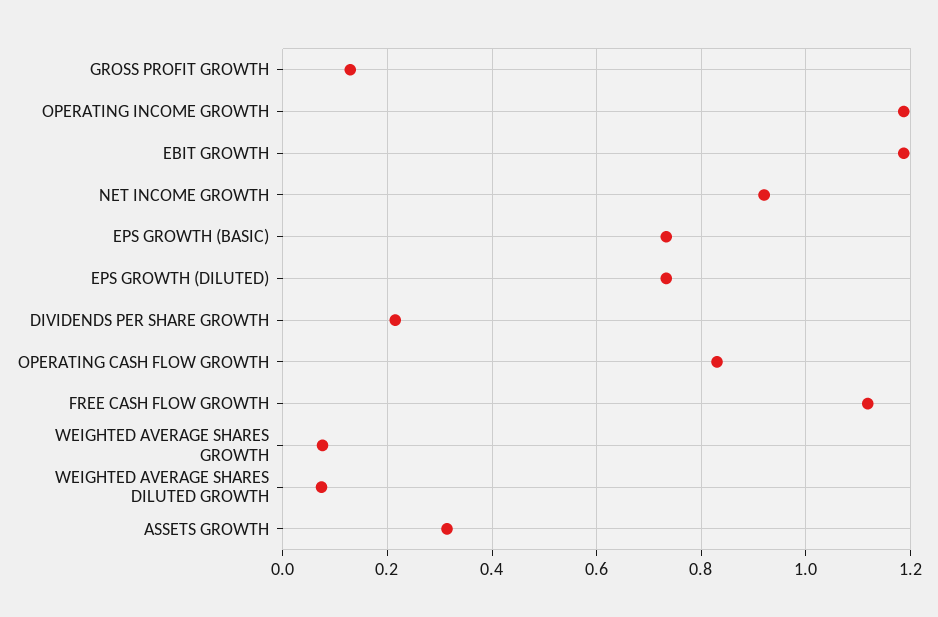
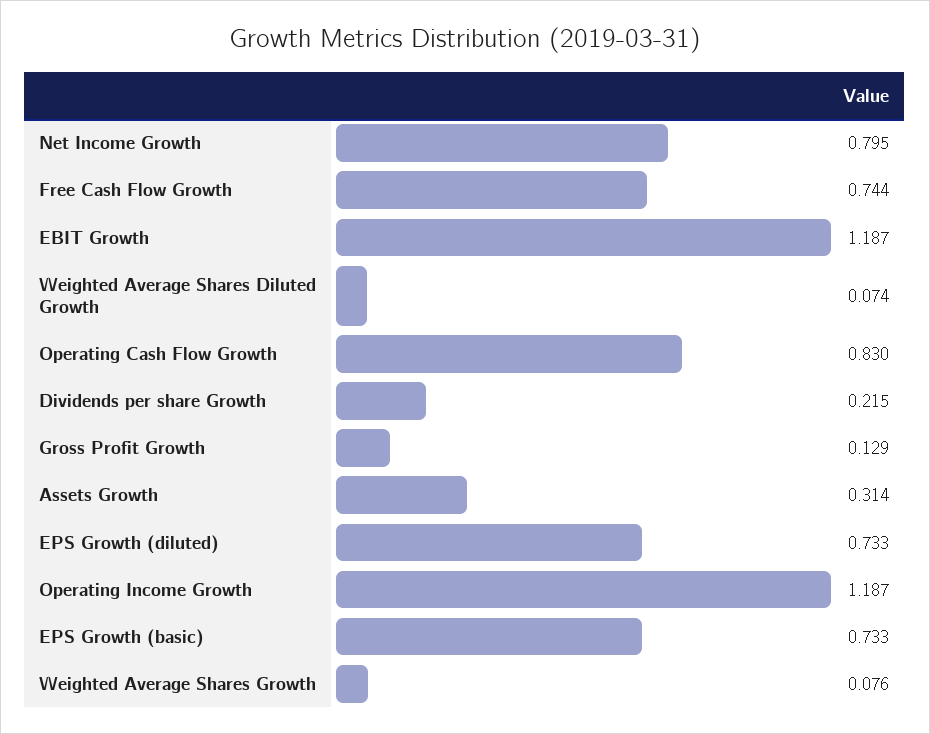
NET INCOME GROWTH: 0.92 -> 0.795
FREE CASH FLOW GROWTH: 1.12 -> 0.744

